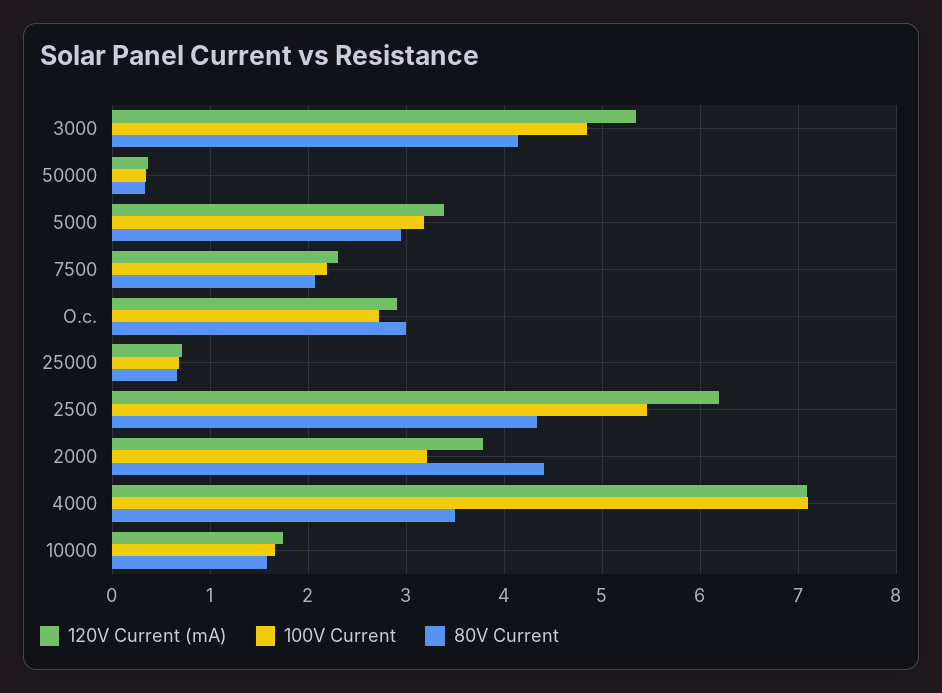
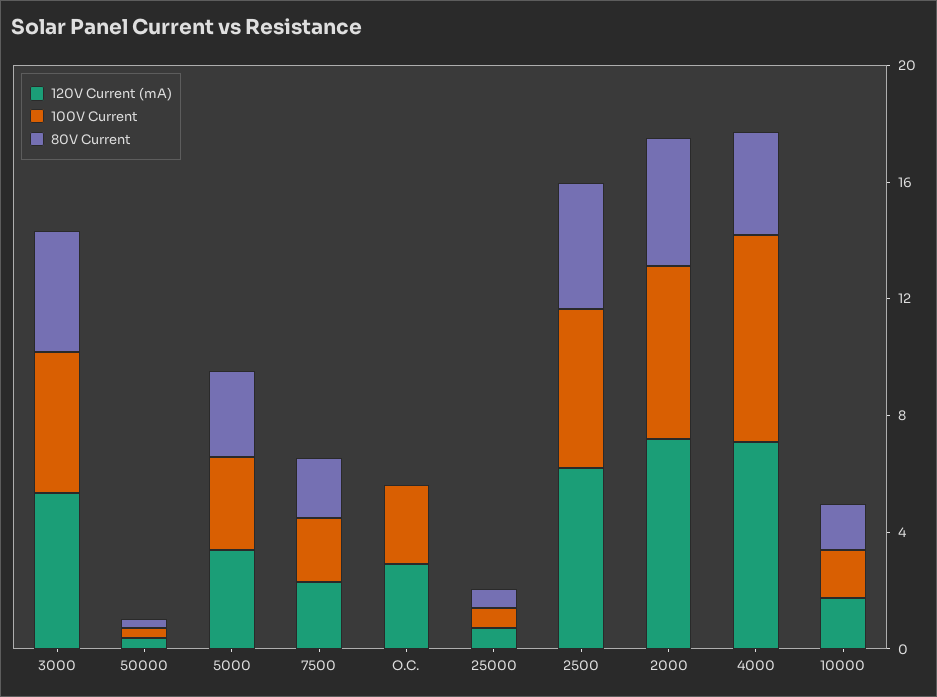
80V Current, O.c.: 3 -> 0
120V Current (mA), 2000: 3.8 -> 7
100V Current, 2000: 3.2 -> 6

